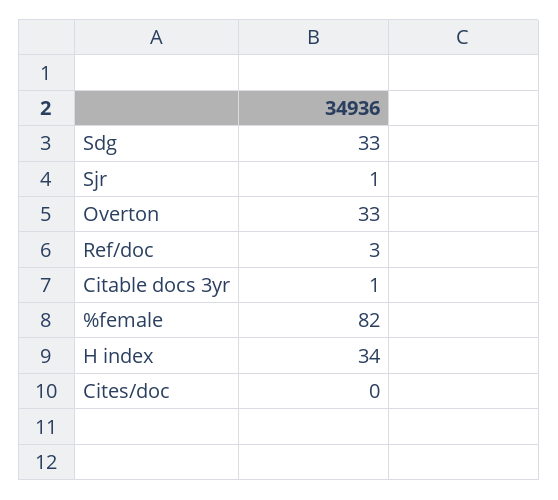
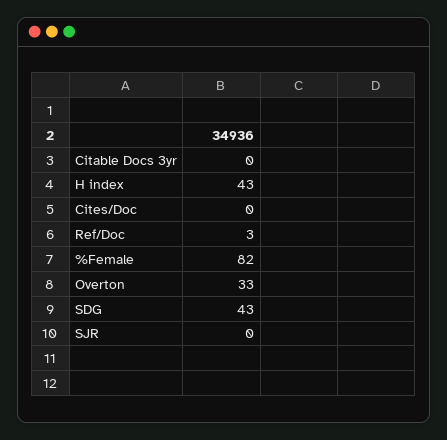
Sdg: 33 -> 43
Sjr: 1 -> 0
Citable docs 3yr: 1 -> 0
H index: 34 -> 43

